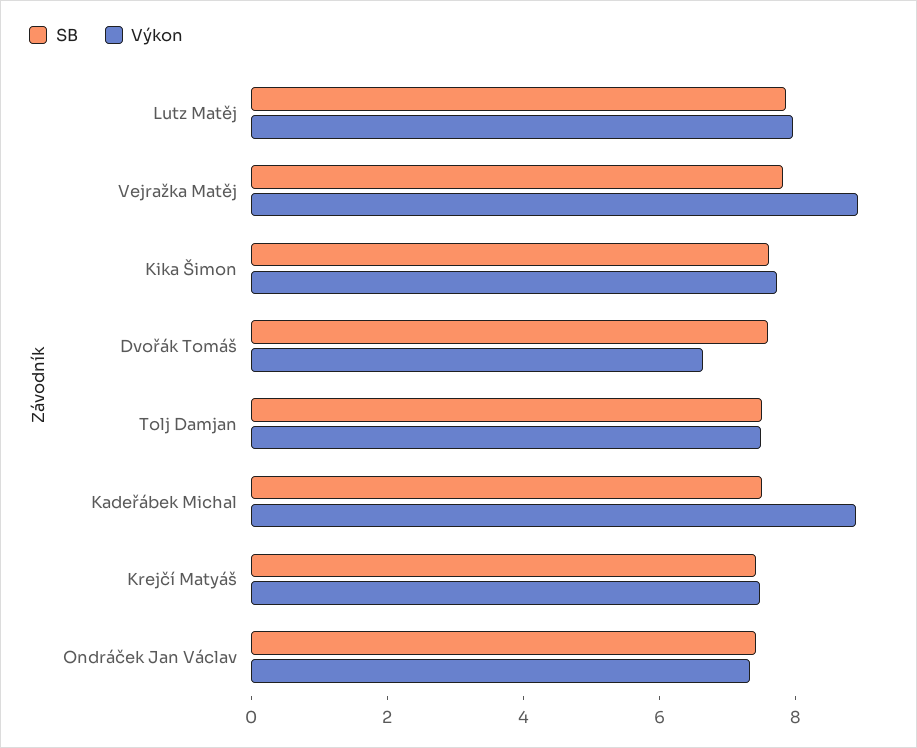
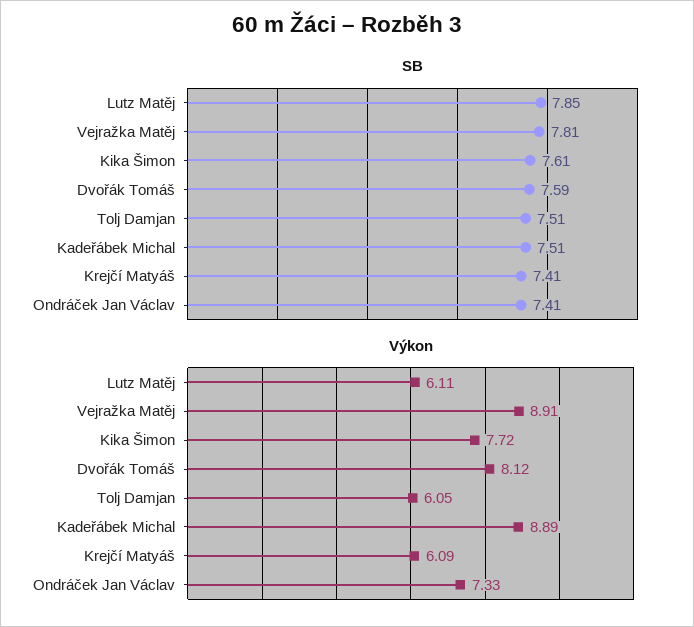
Výkon, Lutz Matěj: 8 -> 6.11
Výkon, Dvořák Tomáš: 6.5 -> 8.12
Výkon, Tolj Damjan: 7.5 -> 6.05
Výkon, Krejčí Matyáš: 7.5 -> 6.09

